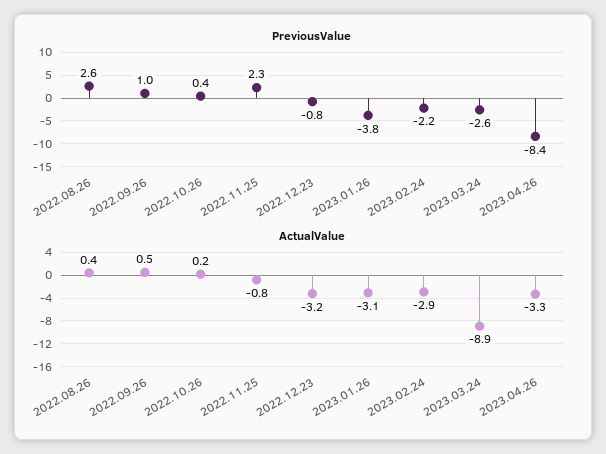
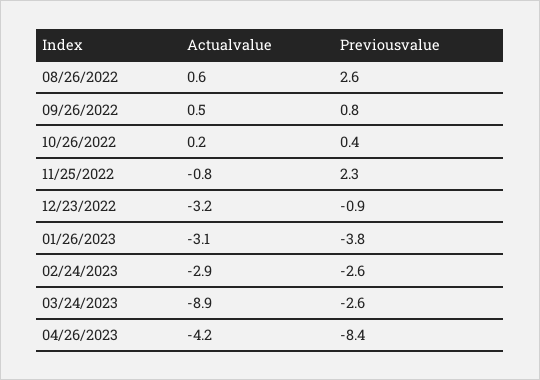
PreviousValue, 2022.09.26: 1 -> 0.8
PreviousValue, 2022.12.23: -0.8 -> -0.9
PreviousValue, 2023.02.24: -2.2 -> -2.6
ActualValue, 2022.08.26: 0.4 -> 0.6
ActualValue, 2023.04.26: -3.3 -> -4.2

